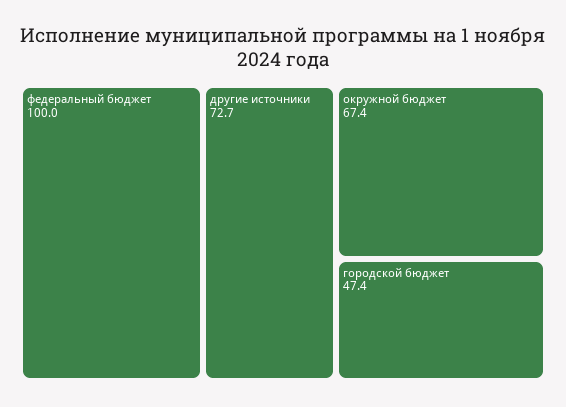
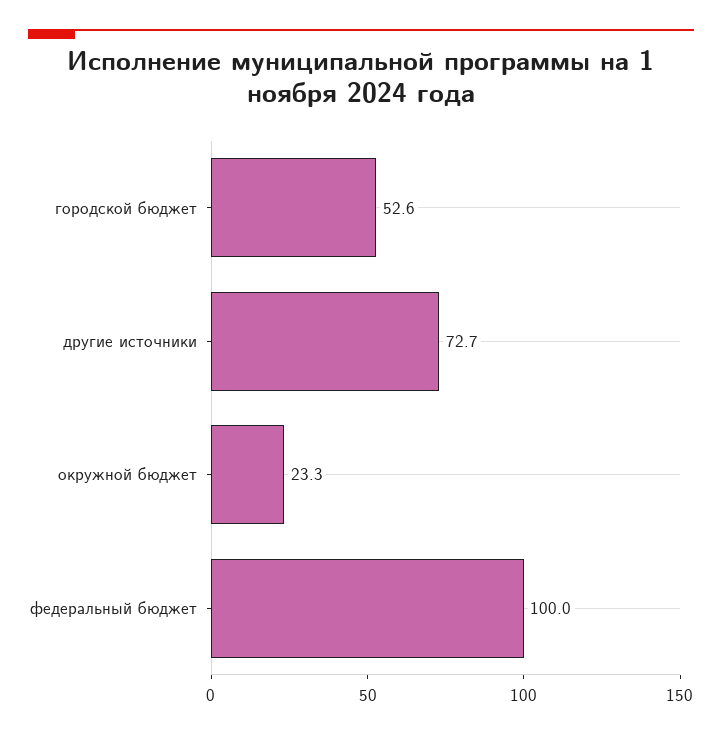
окружной бюджет: 67.4 -> 23.3
городской бюджет: 47.4 -> 52.6

